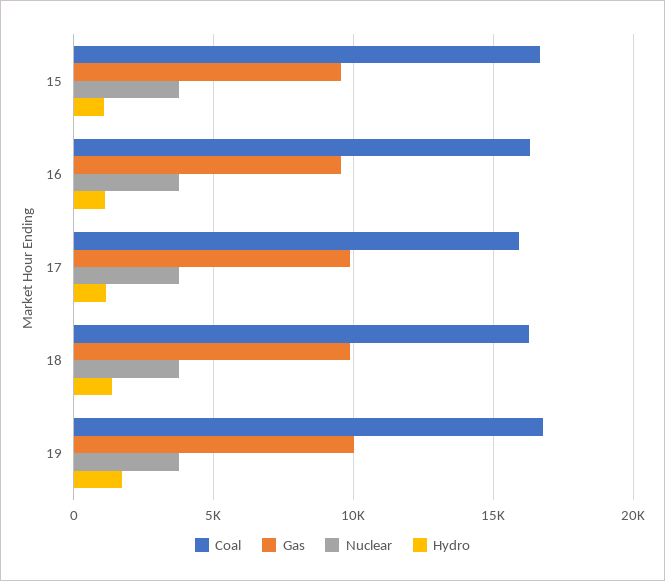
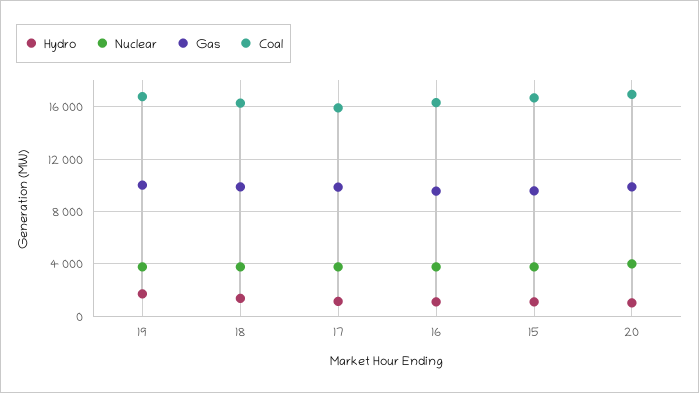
Hydro, 20: none -> 1000
Nuclear, 20: none -> 4000
Gas, 20: none -> 10000
Coal, 20: none -> 17000

